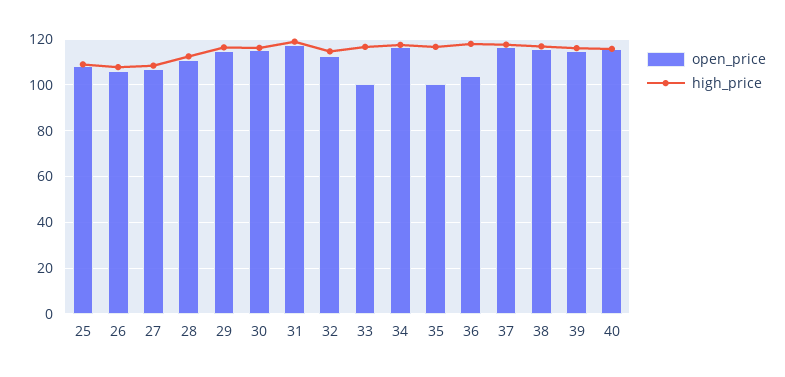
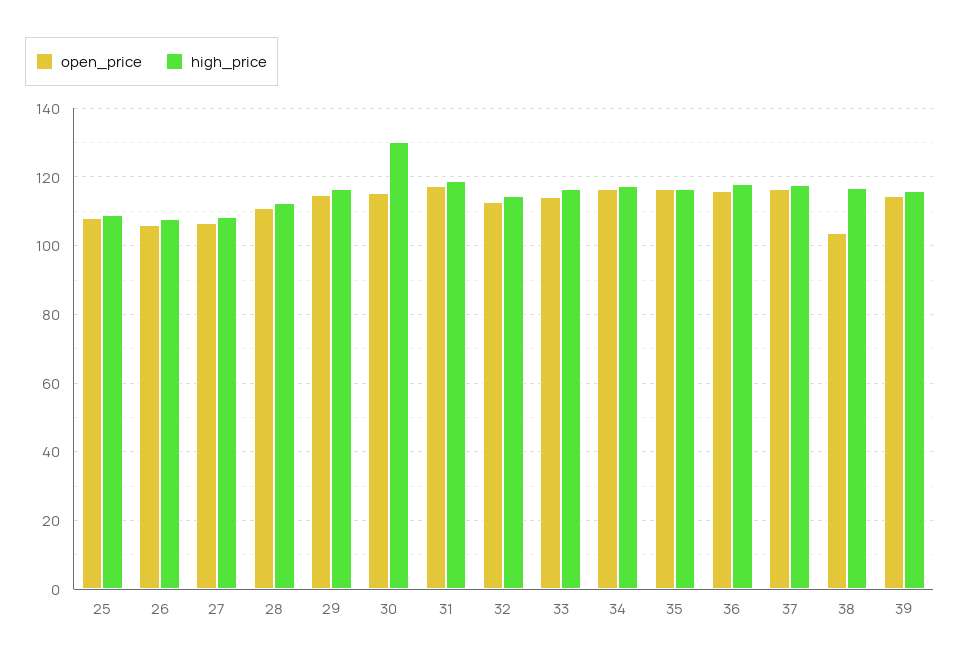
high_price, 30: 115 -> 130
open_price, 33: 100 -> 114
open_price, 35: 100 -> 116
open_price, 36: 105 -> 116
open_price, 38: 115 -> 104
open_price, 40: 115 -> none
high_price, 40: 115 -> none

